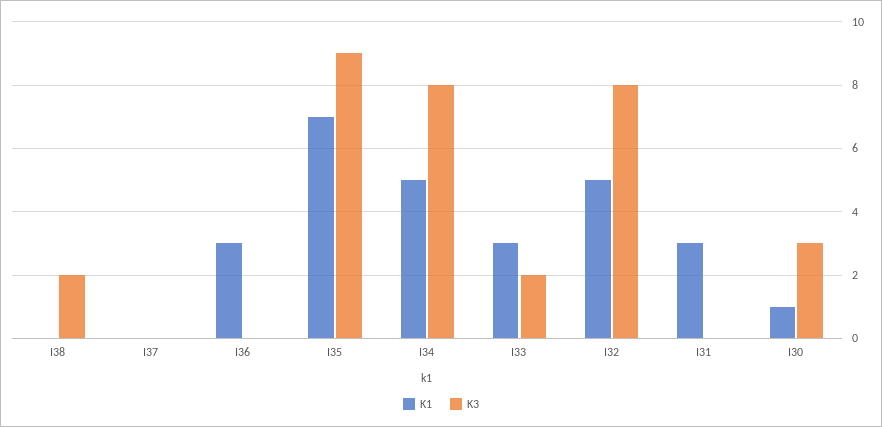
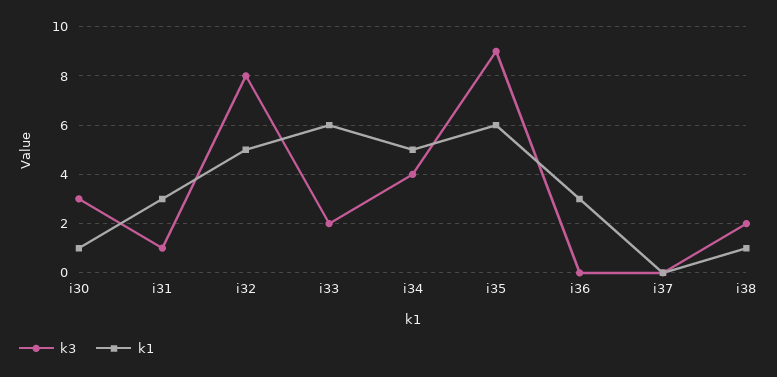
K1, I38: 0 -> 1
K1, I35: 7 -> 6
K3, I34: 8 -> 4
K1, I33: 3 -> 6
K3, I31: 0 -> 1

